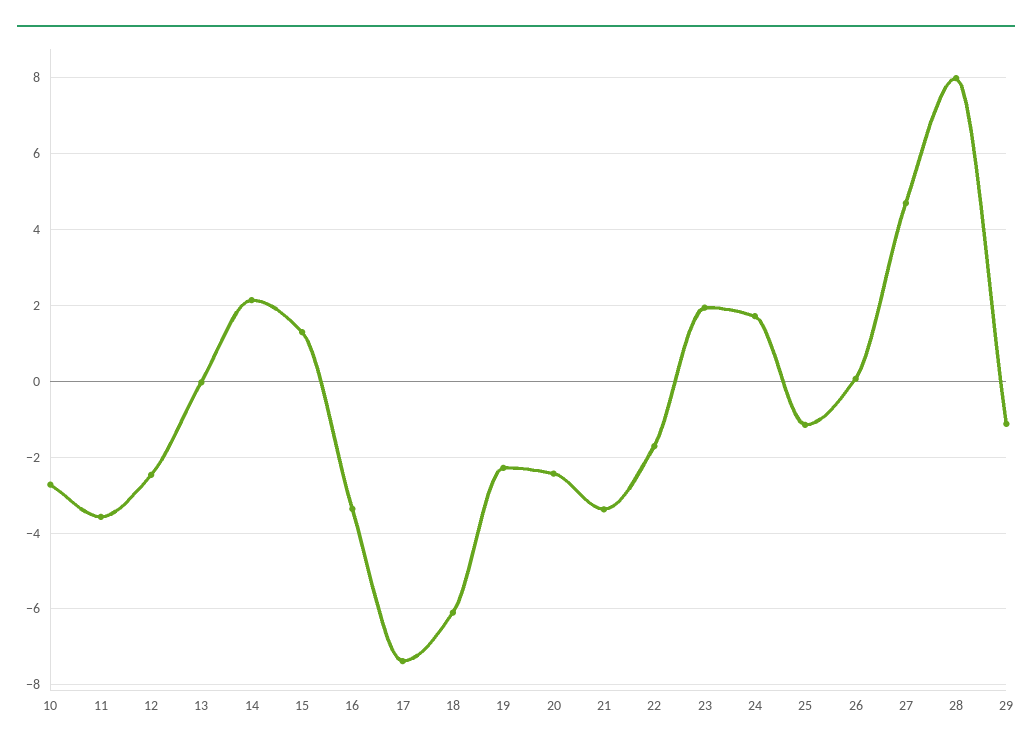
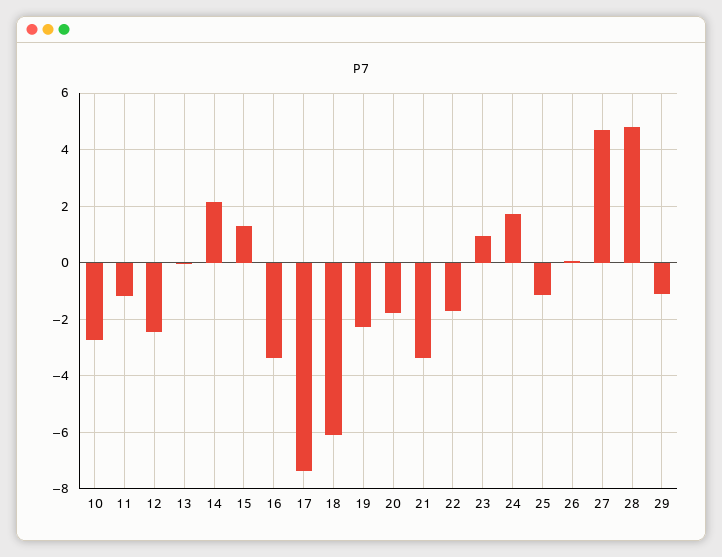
11: -3.6 -> -1.25
20: -2.4 -> -1.75
23: 2 -> 1
28: 8 -> 4.75

